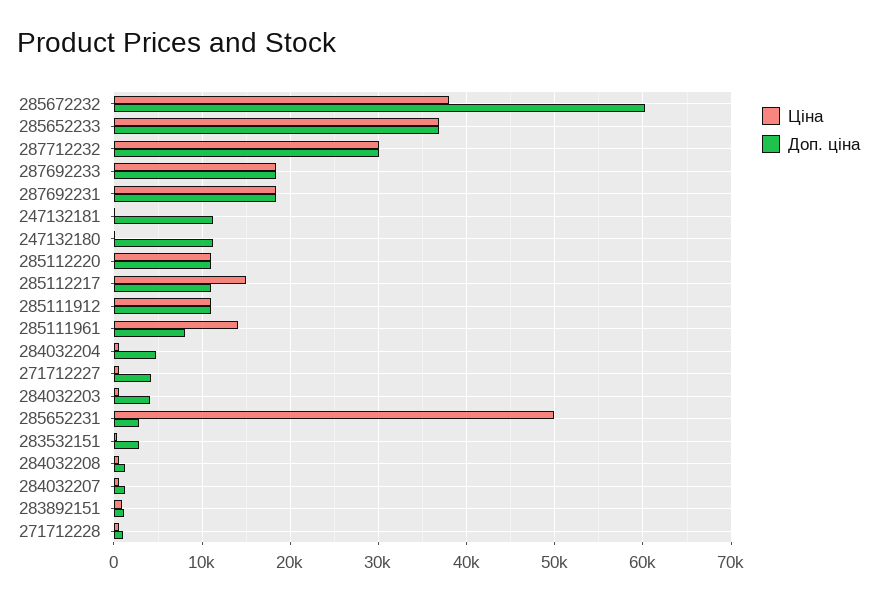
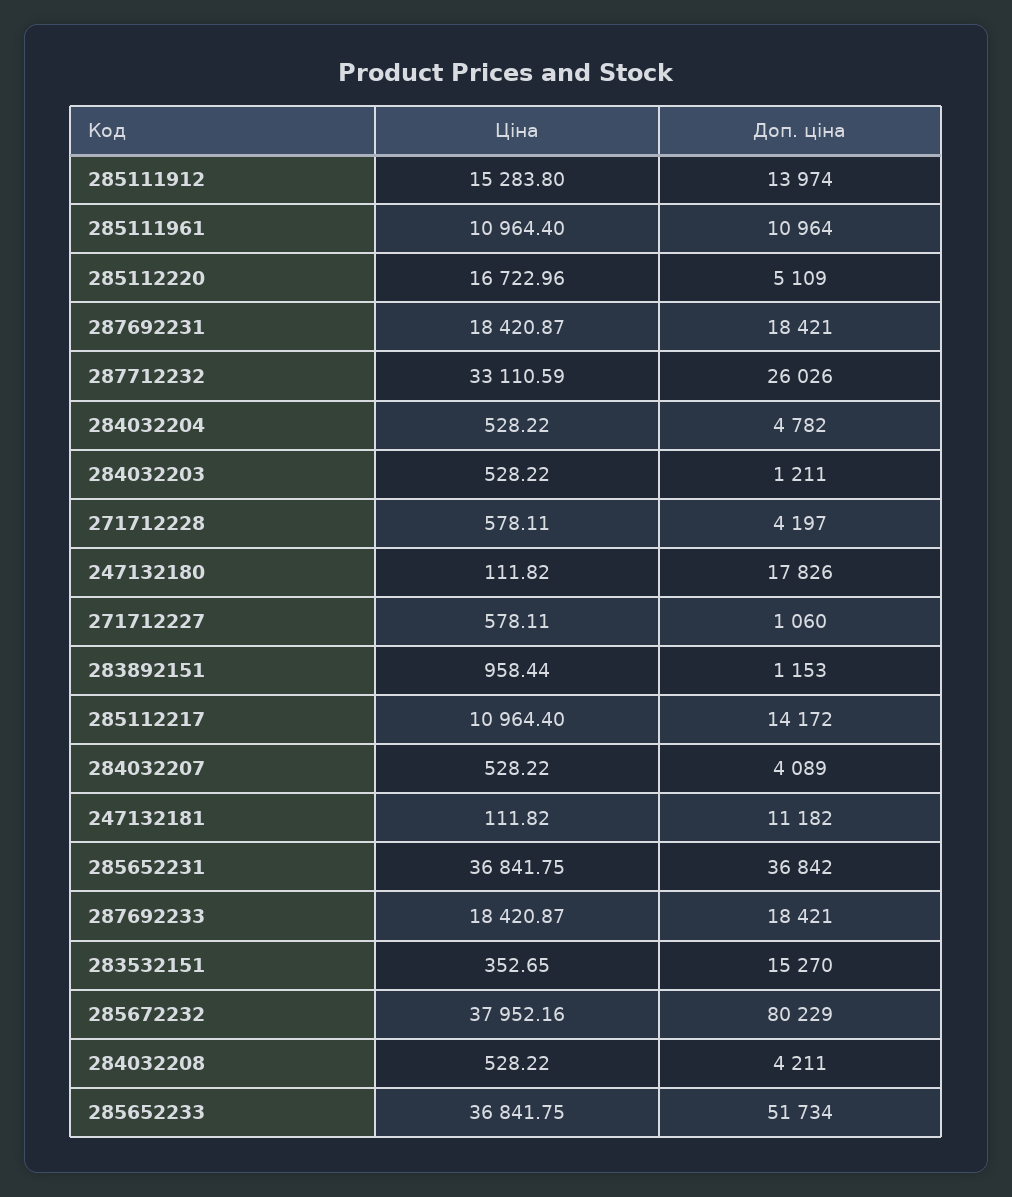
Доп. ціна, 285672232: 60000 -> 80229
Доп. ціна, 285652233: 37000 -> 51734
Ціна, 287712232: 30000 -> 33110.59
Доп. ціна, 287712232: 30000 -> 26026
Доп. ціна, 247132180: 11000 -> 17826
Ціна, 285112220: 11000 -> 16722.96
Доп. ціна, 285112220: 11000 -> 5109
Ціна, 285112217: 15000 -> 10964.4
Доп. ціна, 285112217: 11000 -> 14172
Ціна, 285111912: 11000 -> 15283.8
Доп. ціна, 285111912: 11000 -> 13974
Ціна, 285111961: 14000 -> 10964.4
Доп. ціна, 285111961: 8000 -> 10964
Доп. ціна, 271712227: 4000 -> 1060
Доп. ціна, 284032203: 4000 -> 1211
Ціна, 285652231: 50000 -> 36841.75
Доп. ціна, 285652231: 3000 -> 36842
Доп. ціна, 283532151: 3000 -> 15270
Доп. ціна, 284032208: 1000 -> 4211
Доп. ціна, 284032207: 1000 -> 4089
Доп. ціна, 271712228: 1000 -> 4197

